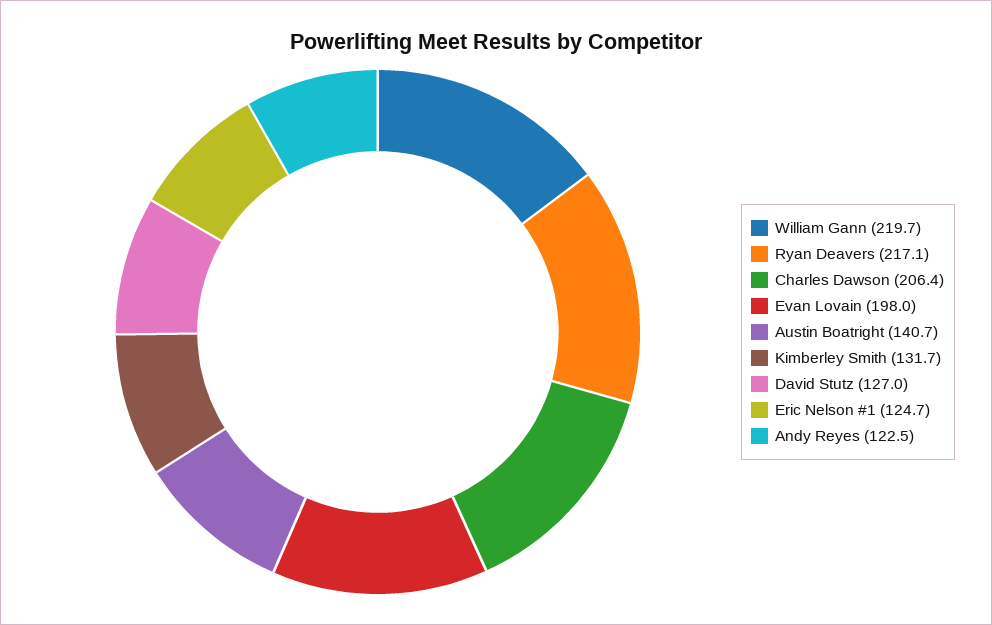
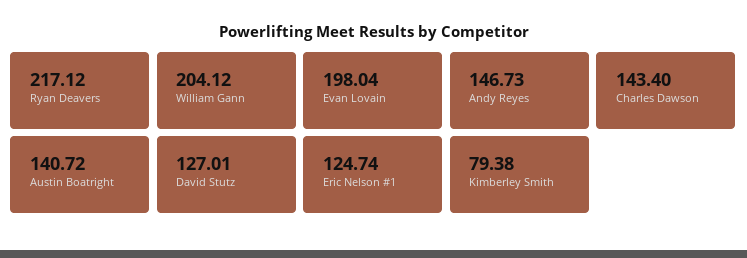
William Gann: 219.7 -> 204.12
Charles Dawson: 206.4 -> 143.4
Kimberley Smith: 131.7 -> 79.38
Andy Reyes: 122.5 -> 146.73

